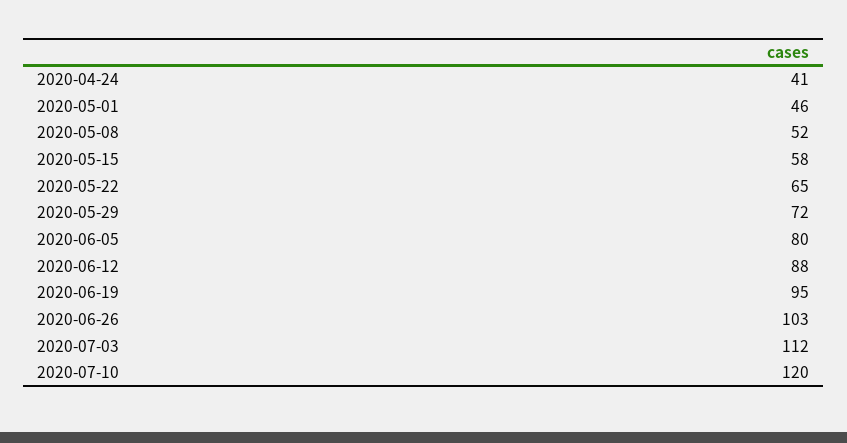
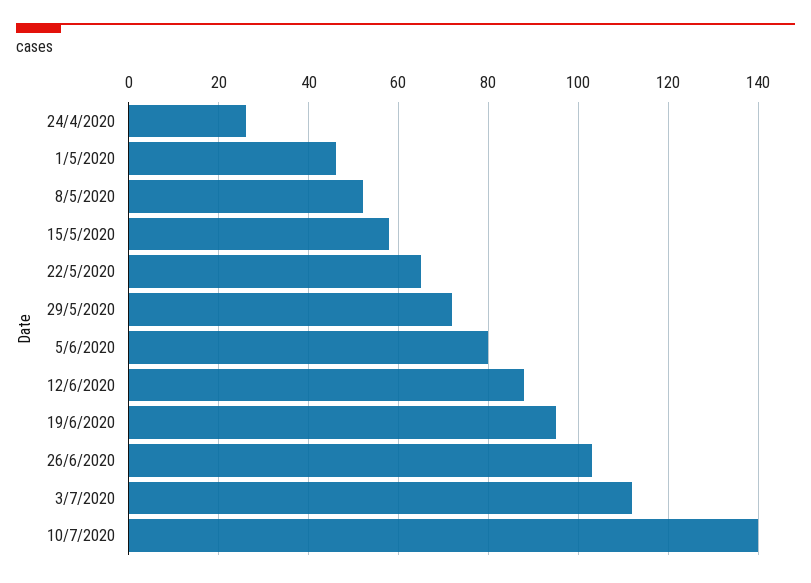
2020-04-24: 41 -> 25
2020-07-10: 120 -> 140

